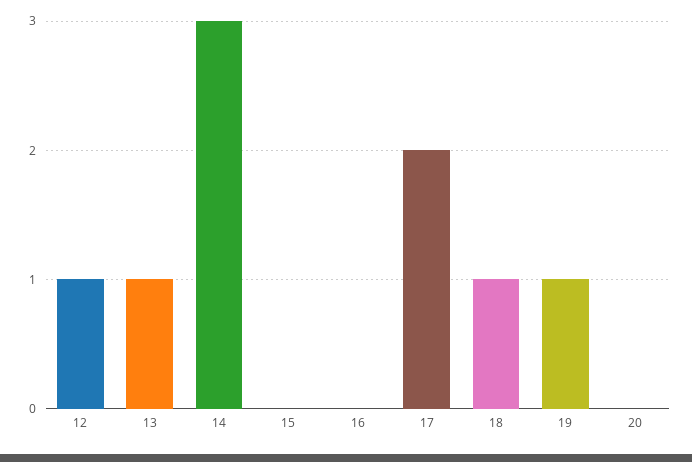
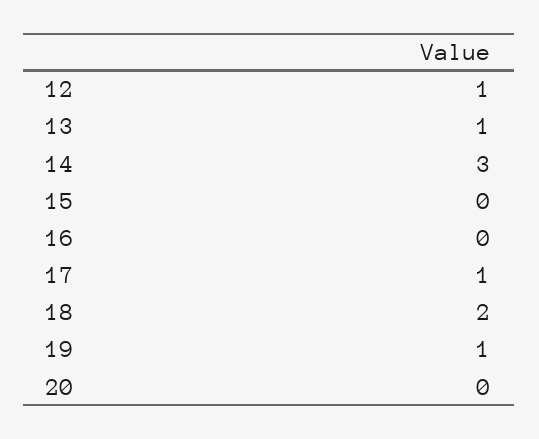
17: 2 -> 1
18: 1 -> 2

